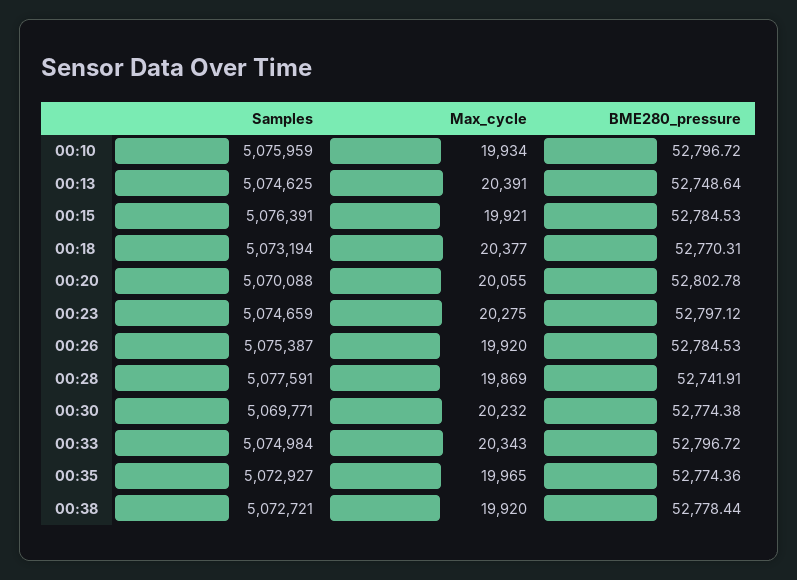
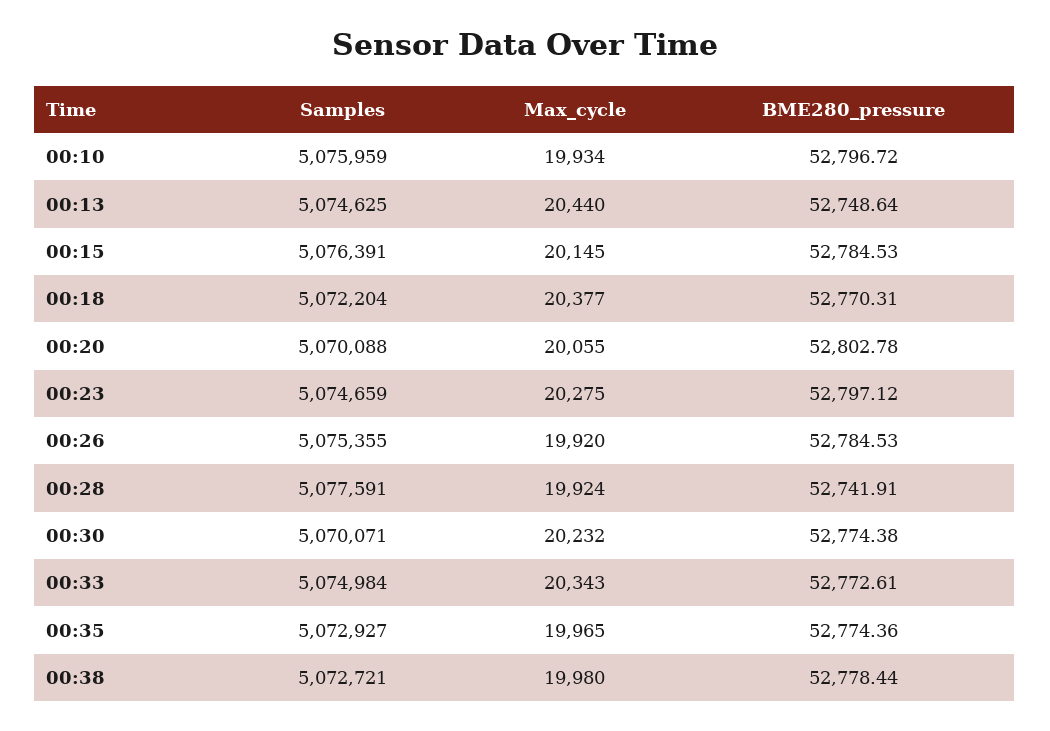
Max_cycle, 00:13: 20391 -> 20440
Max_cycle, 00:15: 19921 -> 20145
Samples, 00:18: 5073194 -> 5072204
Samples, 00:26: 5075387 -> 5075355
Max_cycle, 00:28: 19869 -> 19924
Samples, 00:30: 5069771 -> 5070071
BME280_pressure, 00:33: 52796.72 -> 52772.61
Max_cycle, 00:38: 19920 -> 19980

